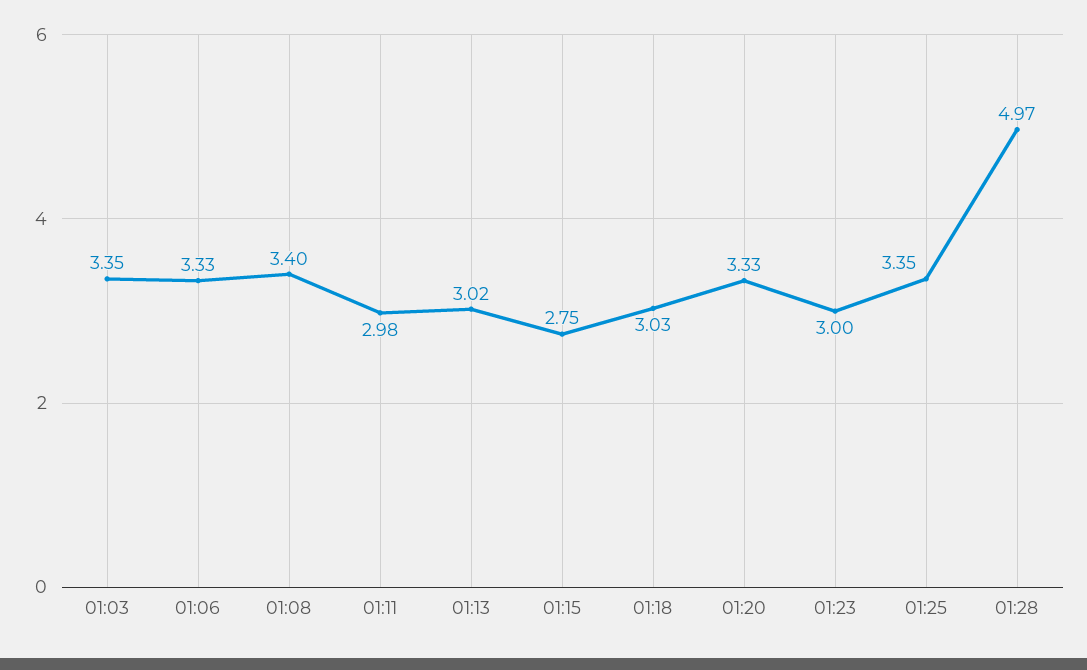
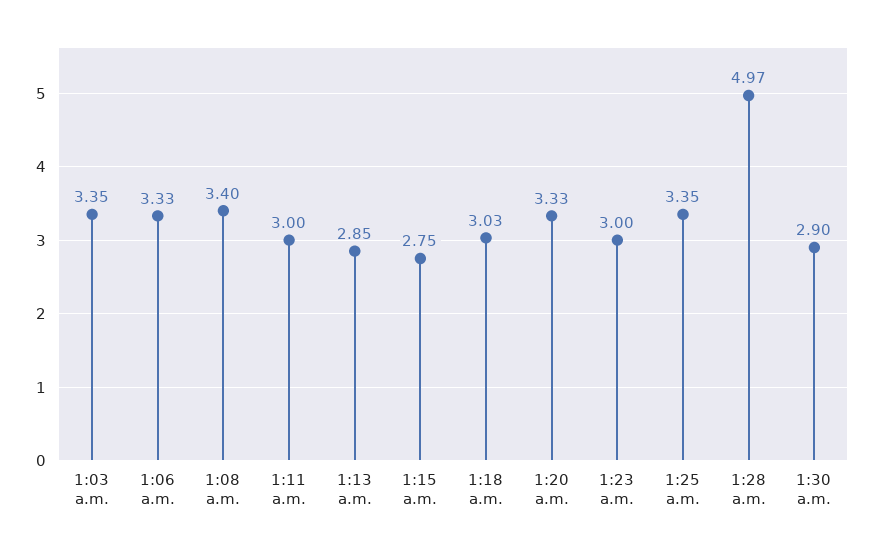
01:11: 2.98 -> 3
01:13: 3.02 -> 2.85
1:30 a.m.: none -> 2.9

